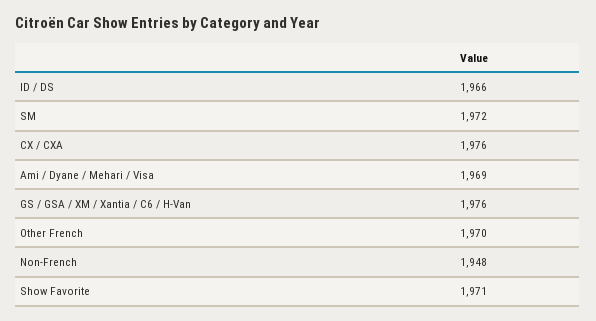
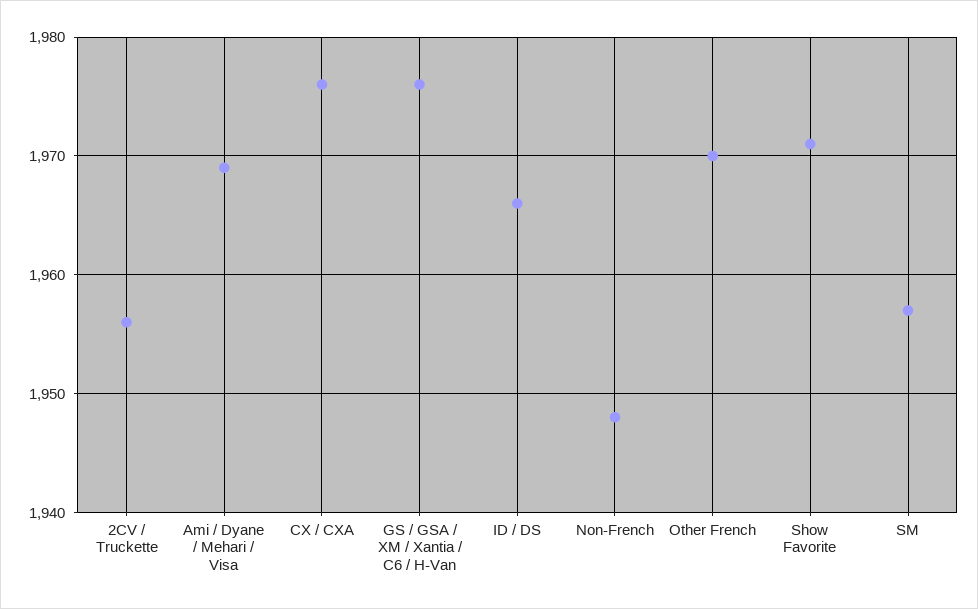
SM: 1972 -> 1957
2CV / Truckette: none -> 1956

